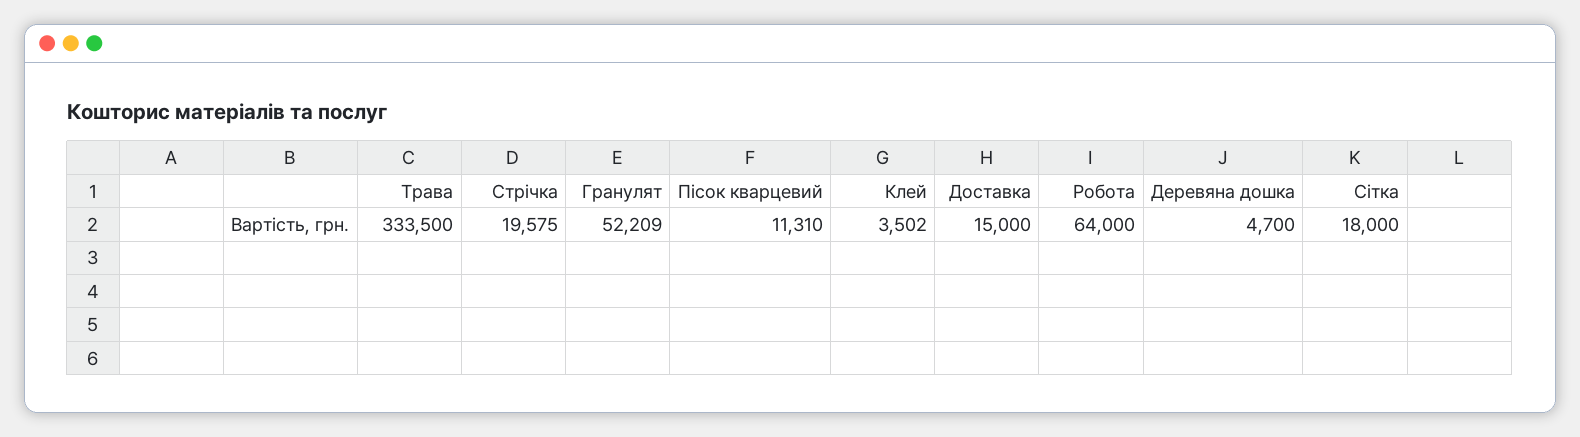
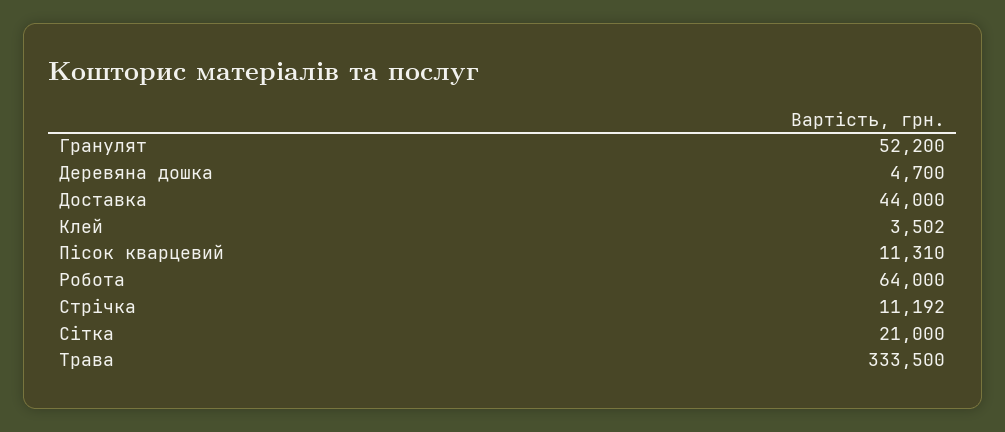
Стрічка: 19575 -> 11192
Гранулят: 52209 -> 52200
Доставка: 15000 -> 44000
Сітка: 18000 -> 21000

